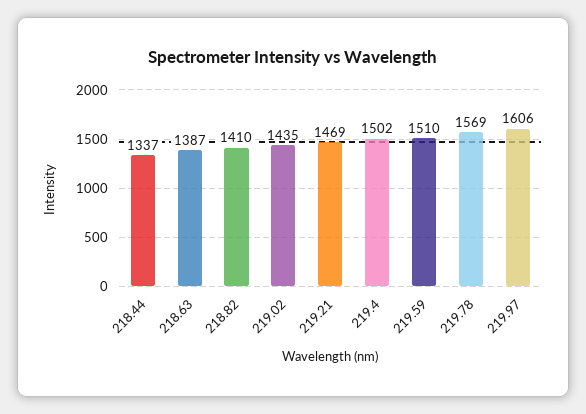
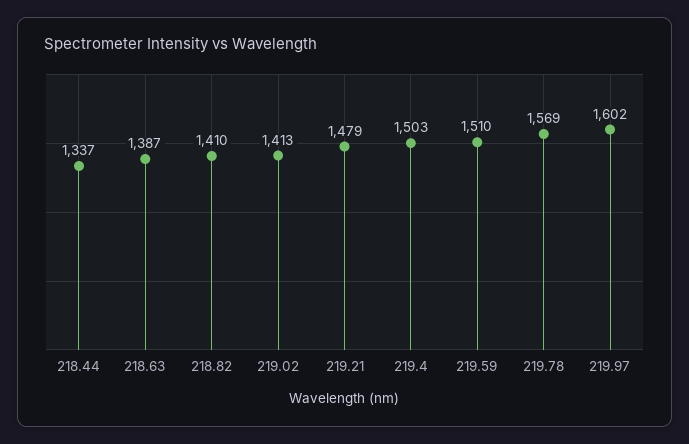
219.02: 1435 -> 1413
219.21: 1469 -> 1479
219.4: 1502 -> 1503
219.97: 1606 -> 1602

